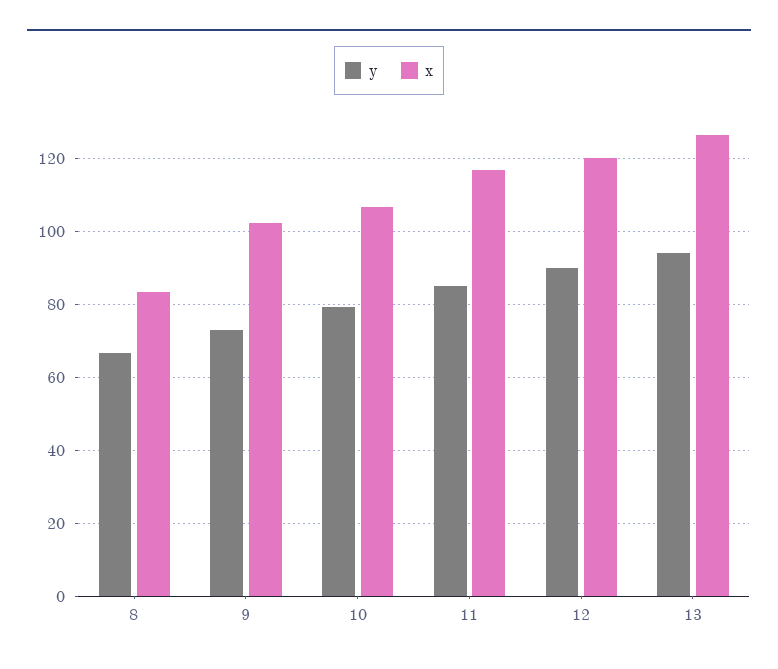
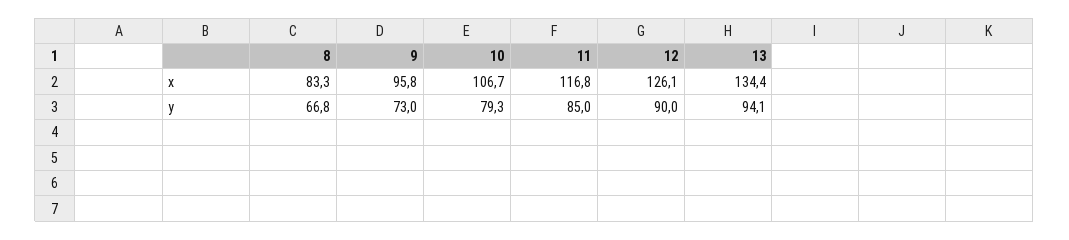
x, 9: 102 -> 95.8
x, 12: 120 -> 126.1
x, 13: 126 -> 134.4

